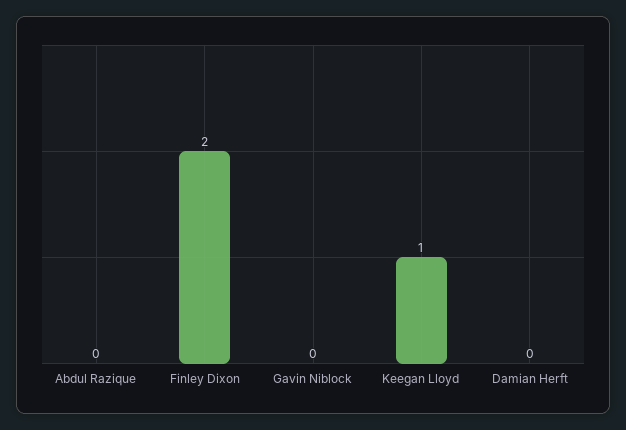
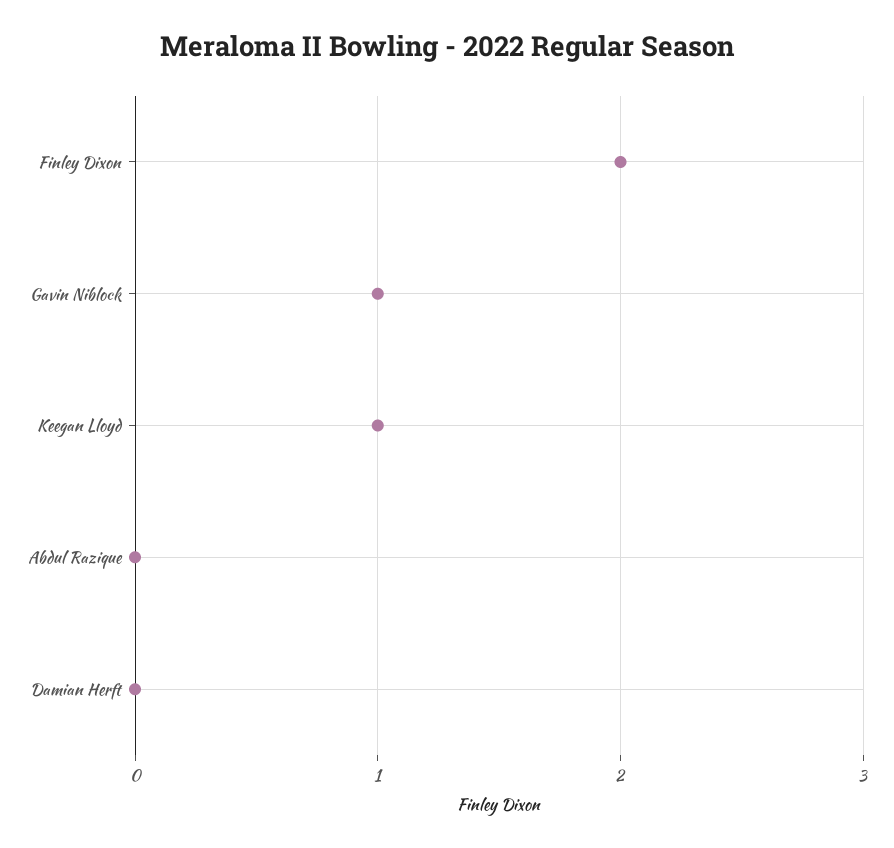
Gavin Niblock: 0 -> 1

